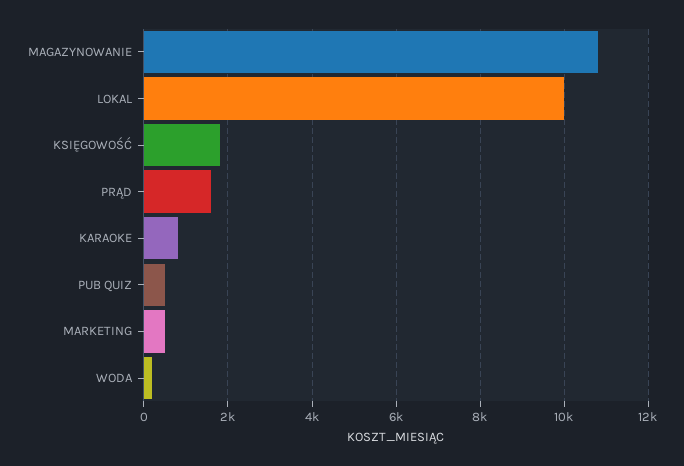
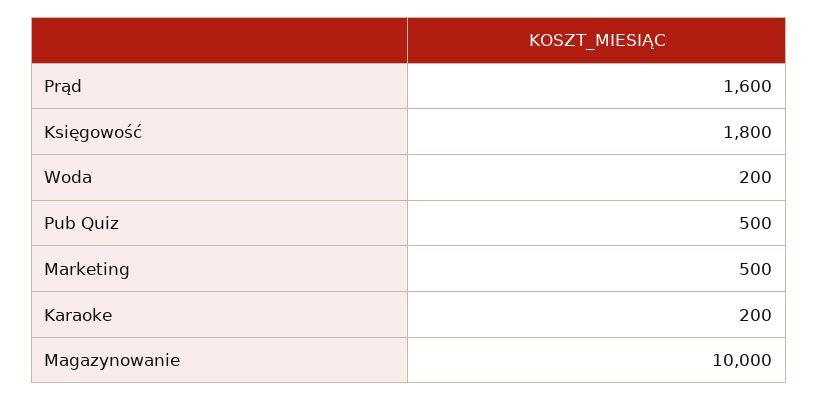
MAGAZYNOWANIE: 10800 -> 10000
LOKAL: 10000 -> none
KARAOKE: 800 -> 200

